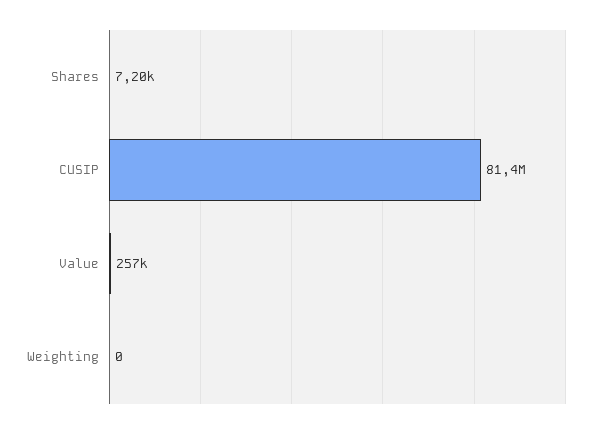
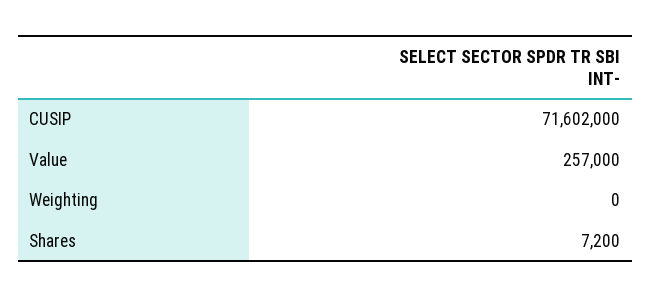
CUSIP: 81400000 -> 71602000

